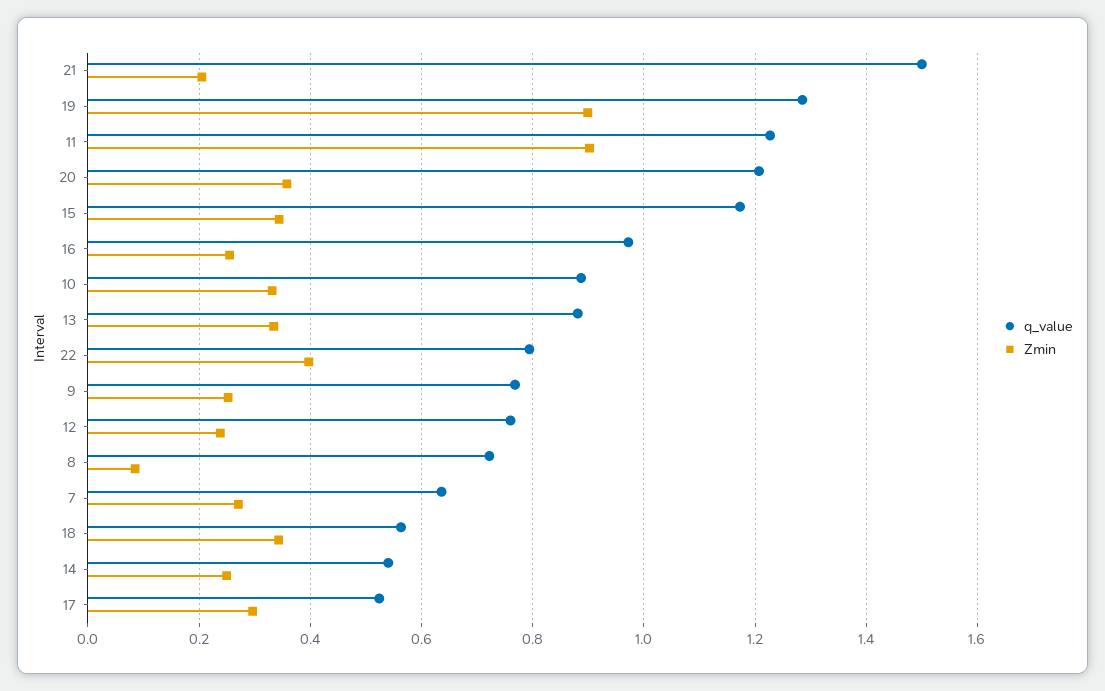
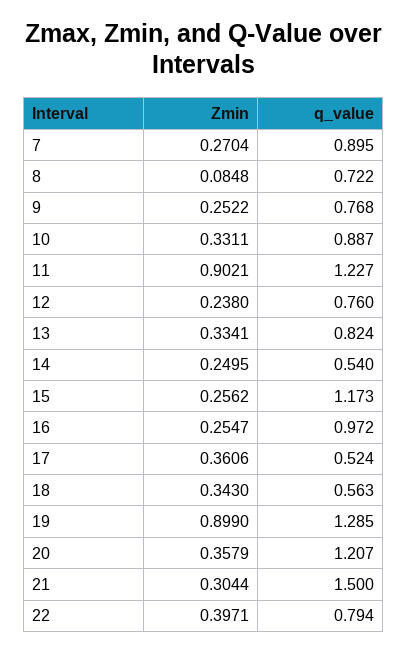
Zmin, 21: 0.2 -> 0.3044
Zmin, 15: 0.34 -> 0.2562
q_value, 13: 0.88 -> 0.824
q_value, 7: 0.64 -> 0.895
Zmin, 17: 0.3 -> 0.3606

